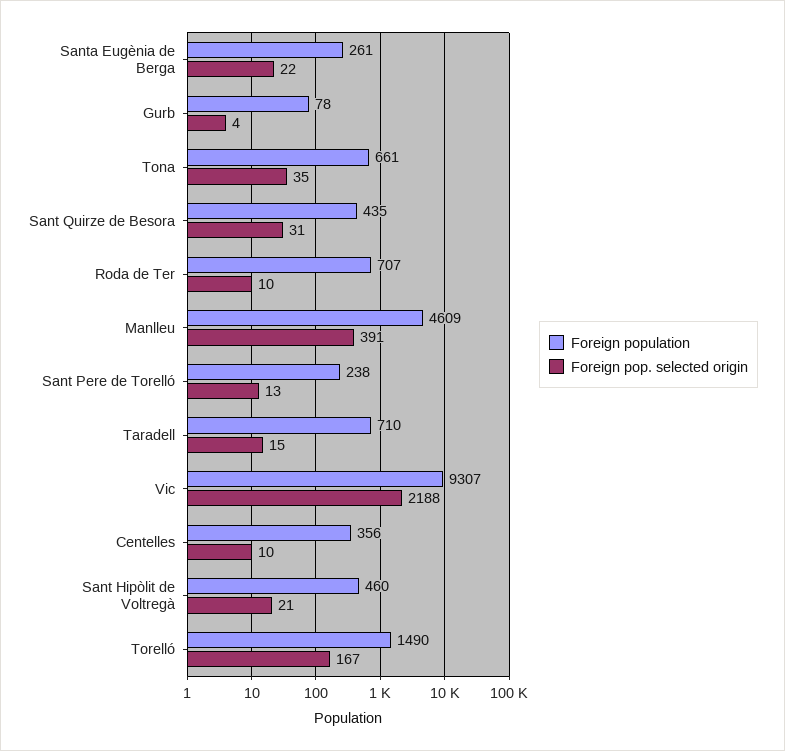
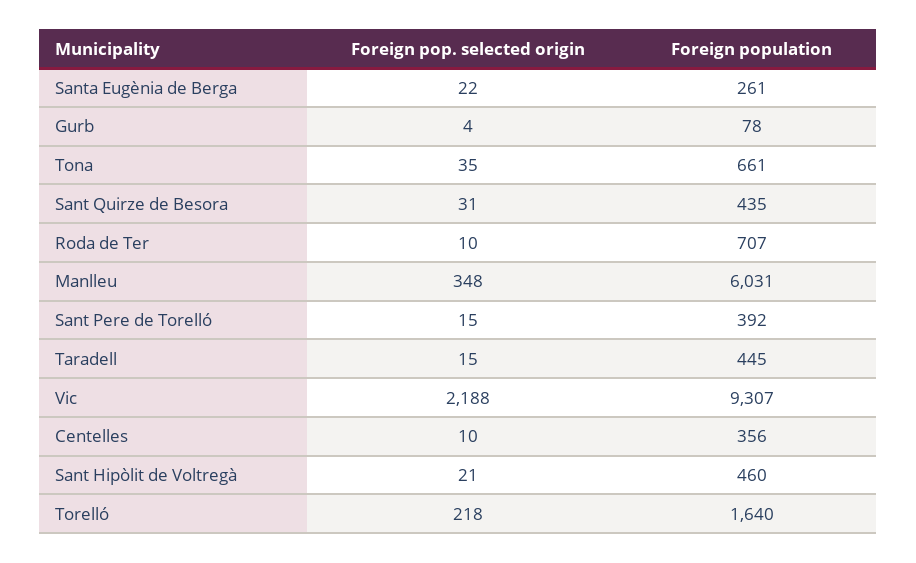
Foreign population, Manlleu: 4609 -> 6031
Foreign pop. selected origin, Manlleu: 391 -> 348
Foreign population, Sant Pere de Torelló: 238 -> 392
Foreign pop. selected origin, Sant Pere de Torelló: 13 -> 15
Foreign population, Taradell: 710 -> 445
Foreign population, Torelló: 1490 -> 1640
Foreign pop. selected origin, Torelló: 167 -> 218

